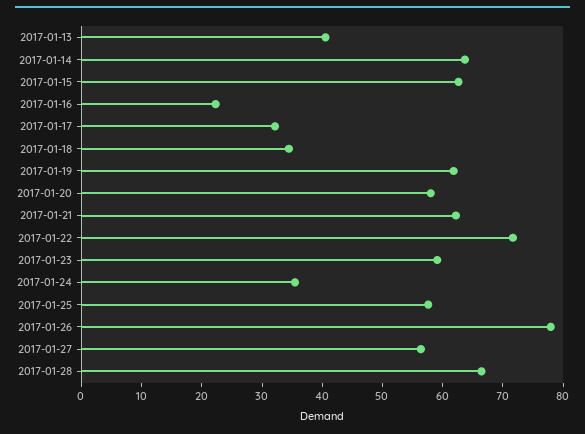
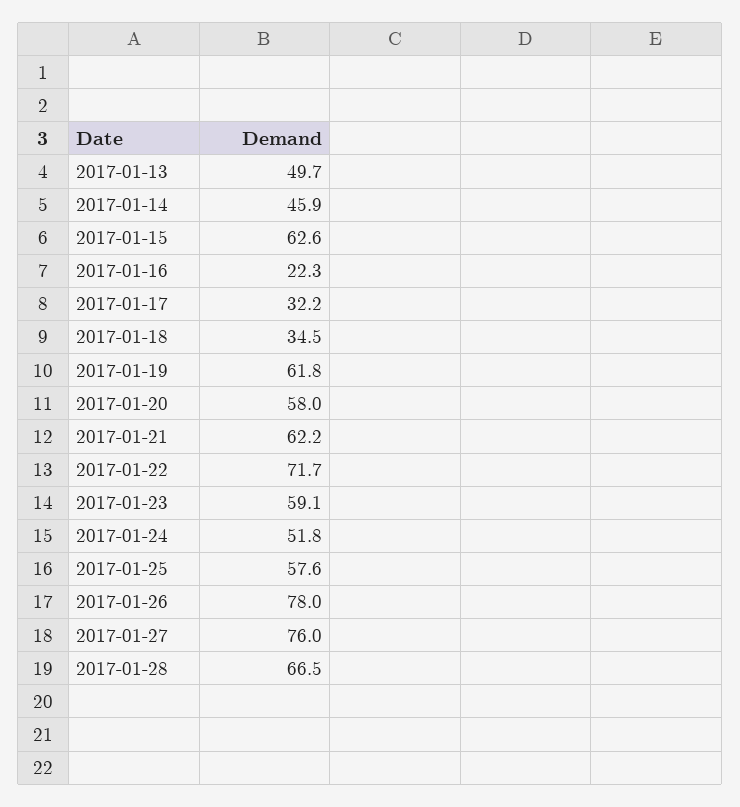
2017-01-13: 40 -> 49.7
2017-01-14: 64 -> 45.9
2017-01-24: 36 -> 51.8
2017-01-27: 56 -> 76

